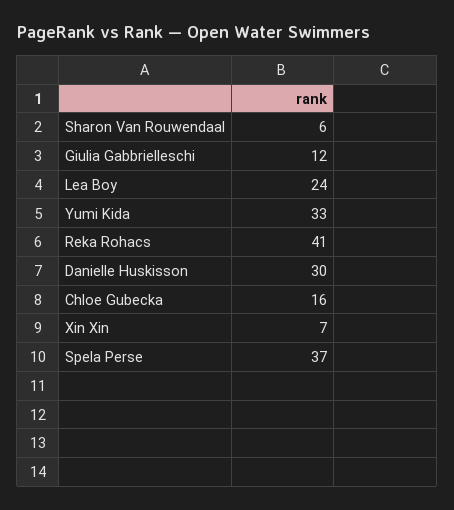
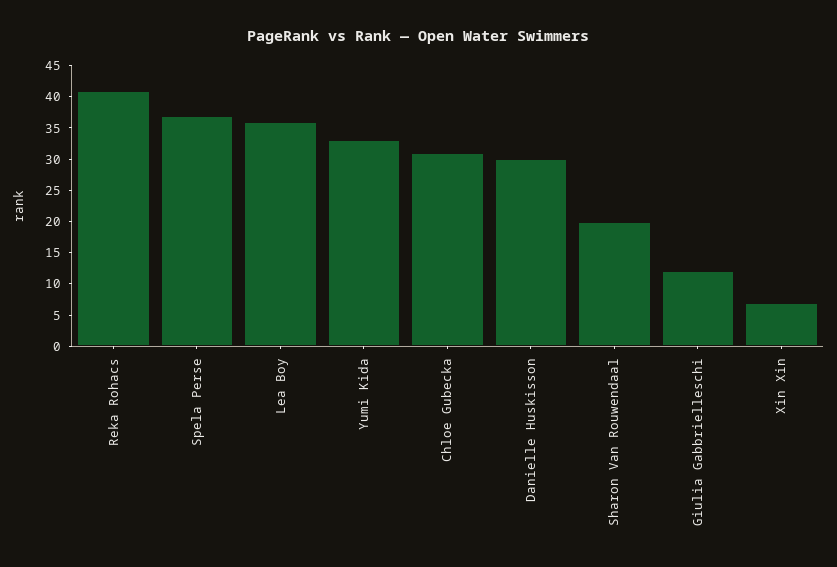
Sharon Van Rouwendaal: 6 -> 20
Lea Boy: 24 -> 35
Chloe Gubecka: 16 -> 30

